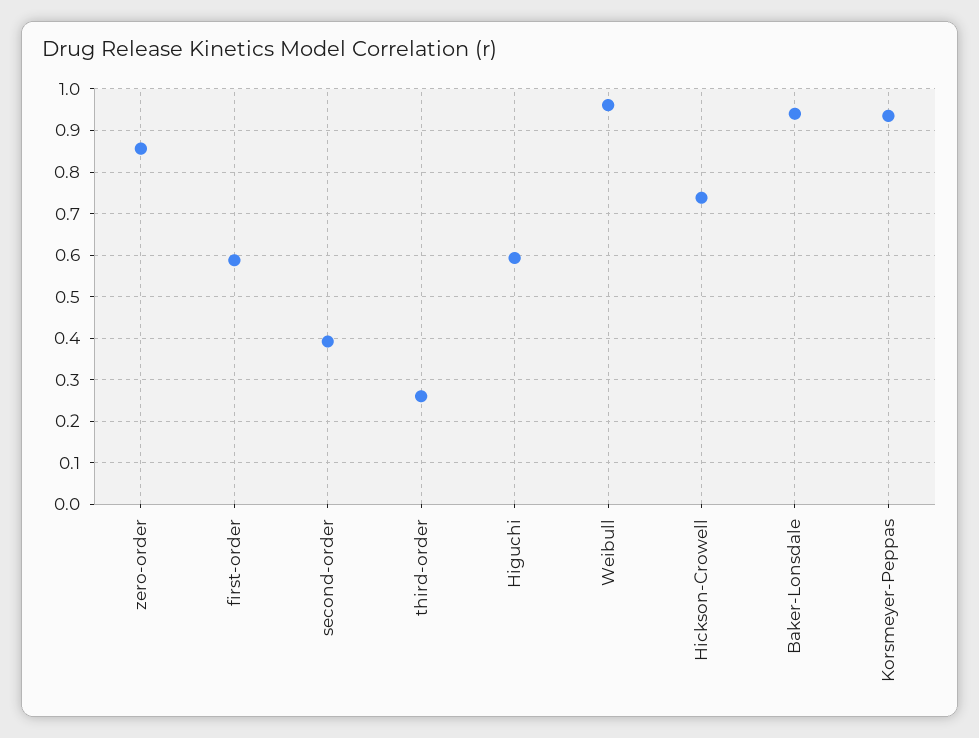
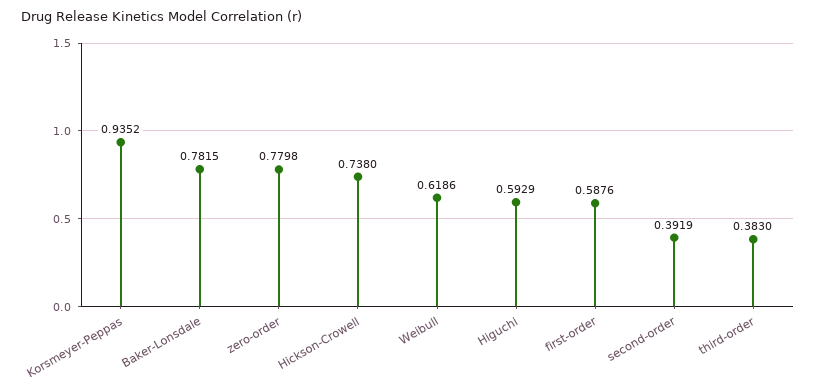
zero-order: 0.86 -> 0.7798
third-order: 0.26 -> 0.383
Weibull: 0.96 -> 0.6186
Baker-Lonsdale: 0.94 -> 0.7815

